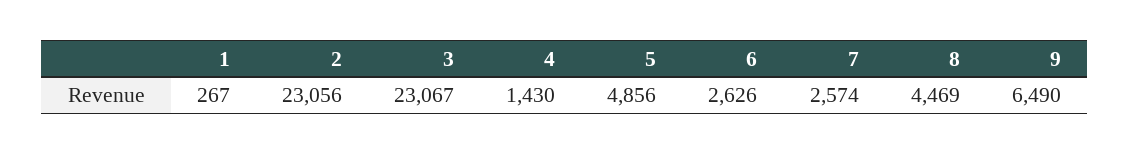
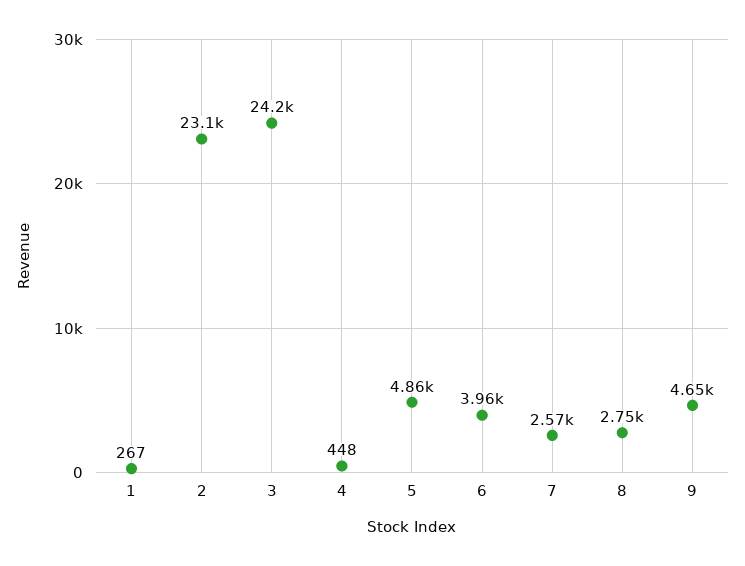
3: 23067 -> 24200
4: 1430 -> 448
6: 2626 -> 3960
8: 4469 -> 2750
9: 6490 -> 4650

